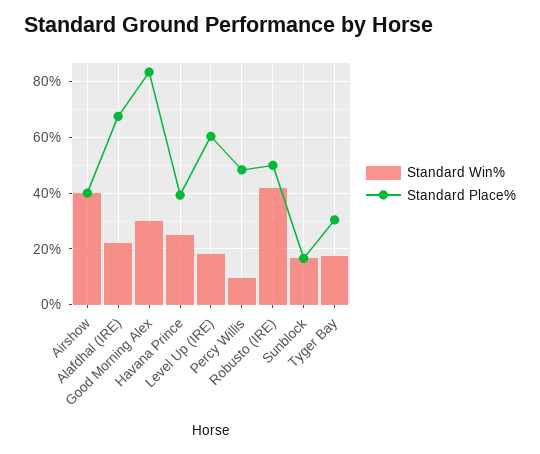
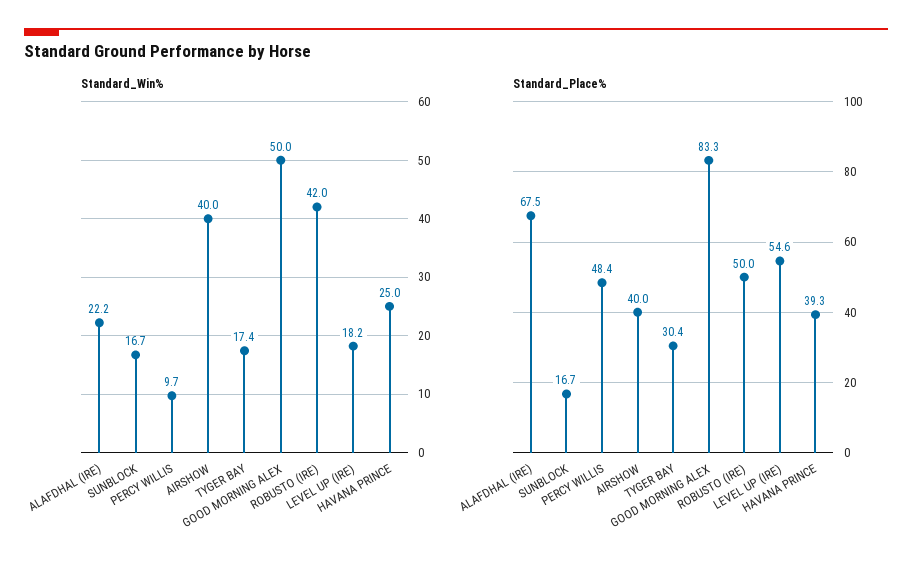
Standard Win%, Good Morning Alex: 30 -> 50
Standard Place%, Level Up (IRE): 60 -> 54.6

